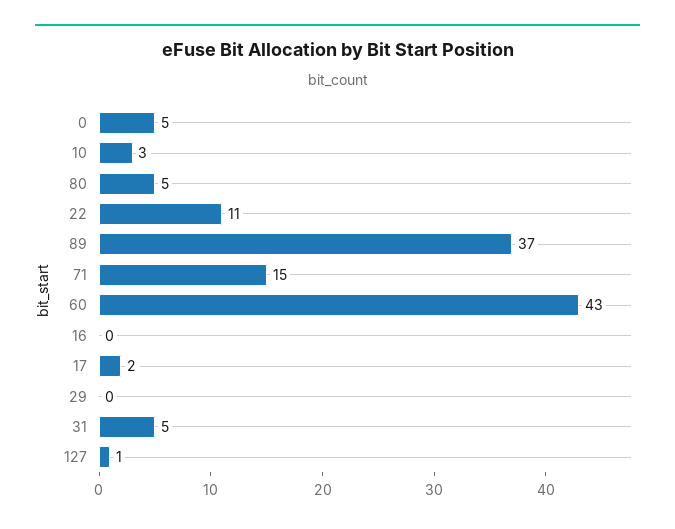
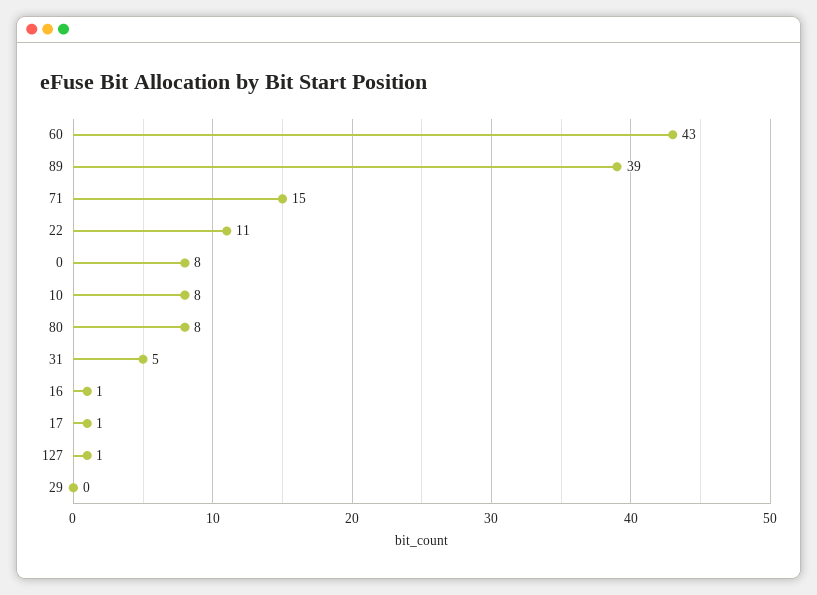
0: 5 -> 8
10: 3 -> 8
80: 5 -> 8
89: 37 -> 39
16: 0 -> 1
17: 2 -> 1

